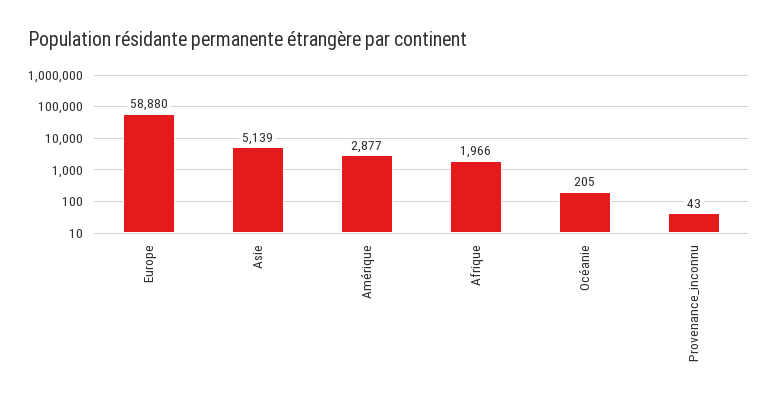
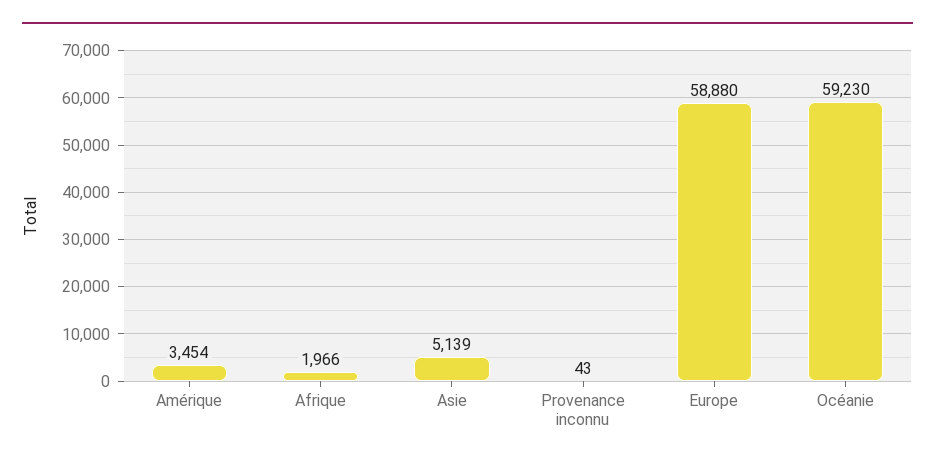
Amérique: 2877 -> 3454
Océanie: 205 -> 59230

